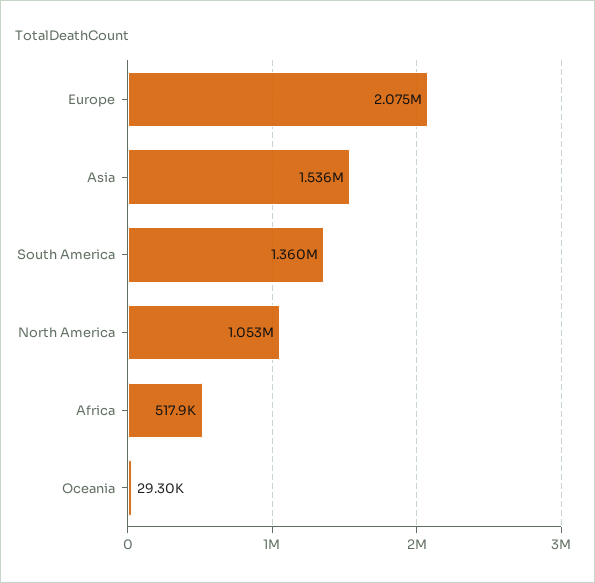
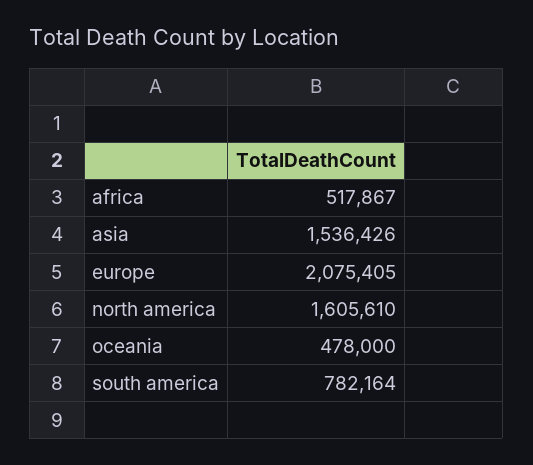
South America: 1360000 -> 782164
North America: 1053000 -> 1605610
Oceania: 29300 -> 478000

